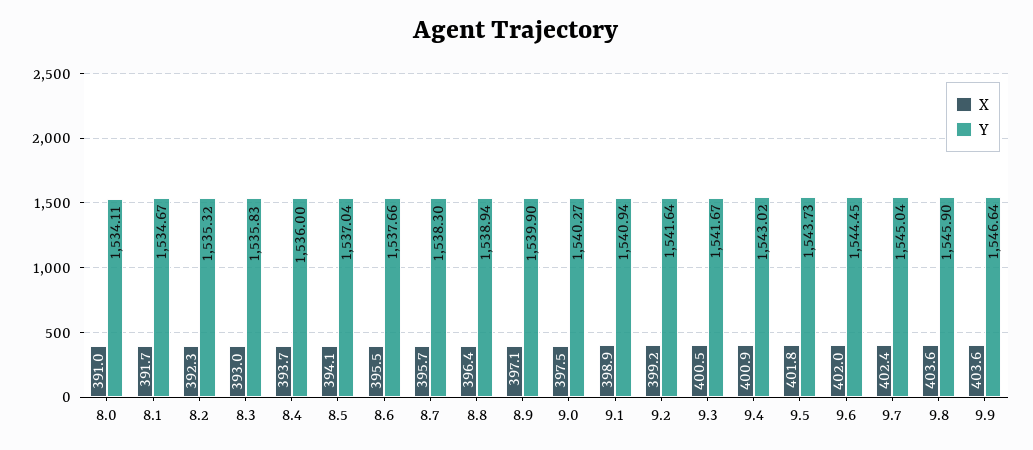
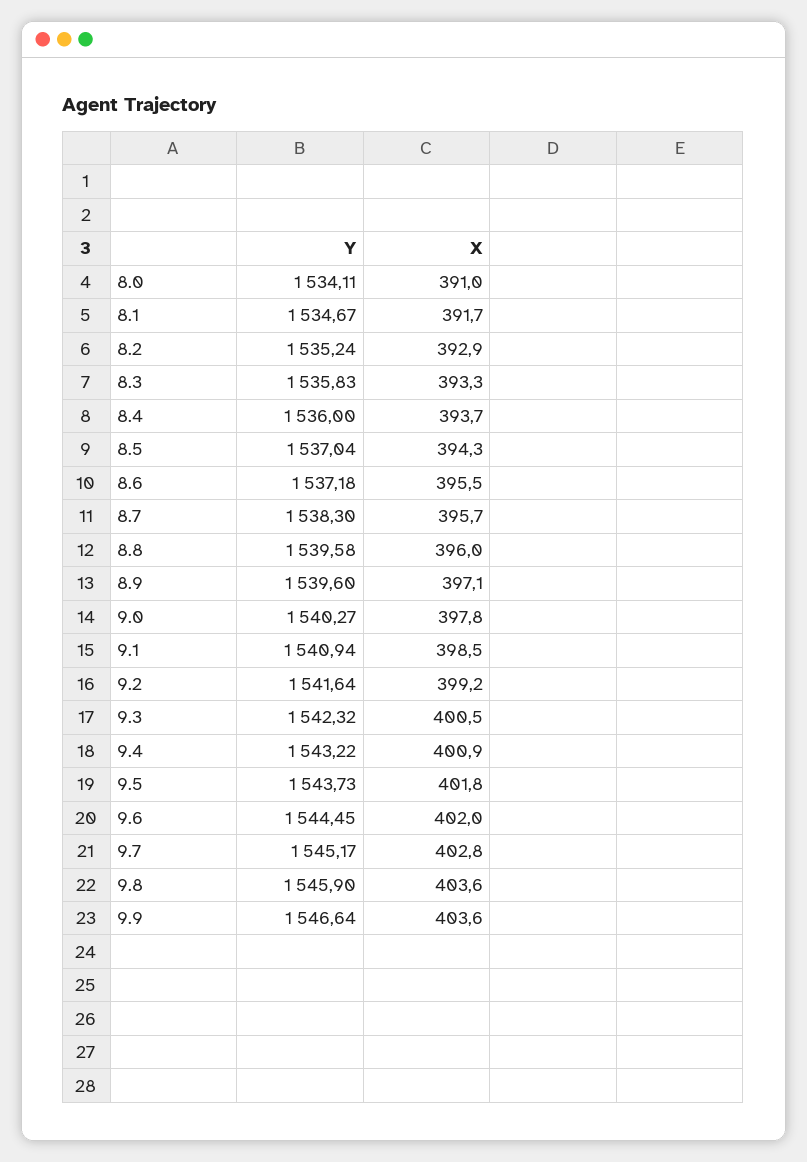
X, 8.2: 392.3 -> 392.9
Y, 8.2: 1535.32 -> 1535.24
X, 8.3: 393 -> 393.3
X, 8.5: 394.1 -> 394.3
Y, 8.6: 1537.66 -> 1537.18
X, 8.8: 396.4 -> 396
Y, 8.8: 1538.94 -> 1539.58
Y, 8.9: 1539.9 -> 1539.6
X, 9.0: 397.5 -> 397.8
X, 9.1: 398.9 -> 398.5
Y, 9.3: 1541.67 -> 1542.32
Y, 9.4: 1543.02 -> 1543.22
X, 9.7: 402.4 -> 402.8
Y, 9.7: 1545.04 -> 1545.17

